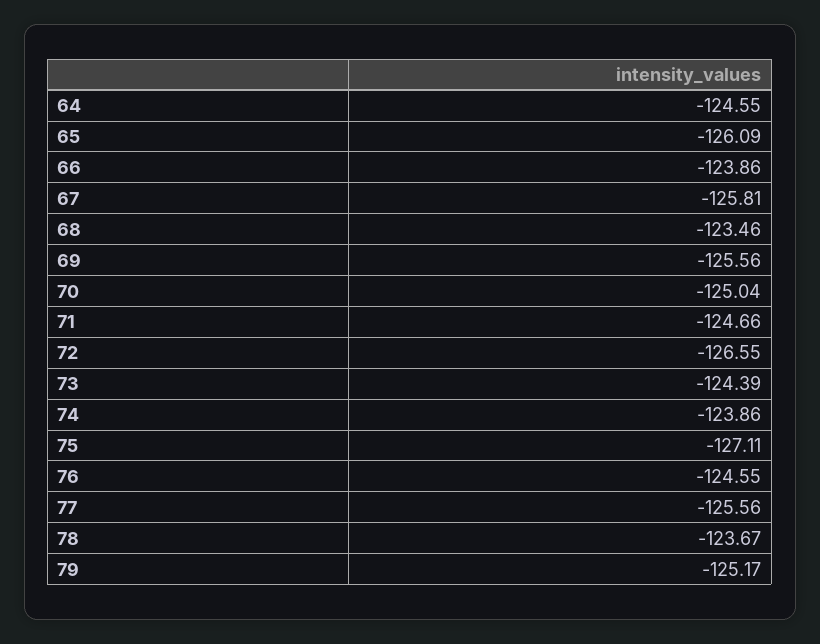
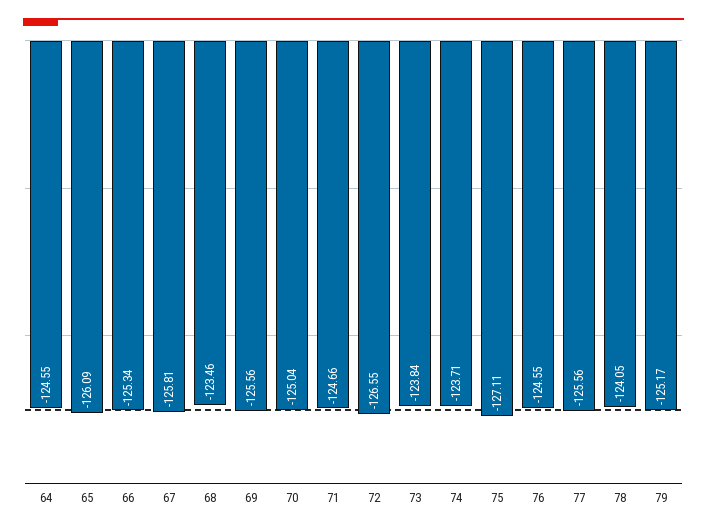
66: -123.86 -> -125.34
73: -124.39 -> -123.84
74: -123.86 -> -123.71
78: -123.67 -> -124.05

